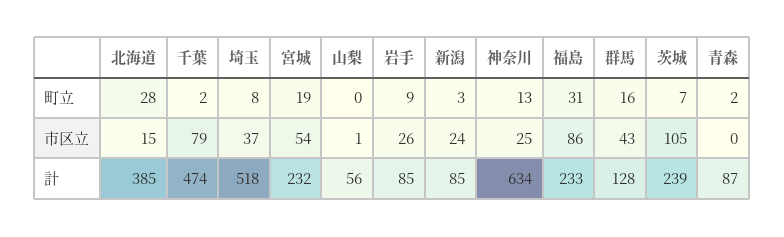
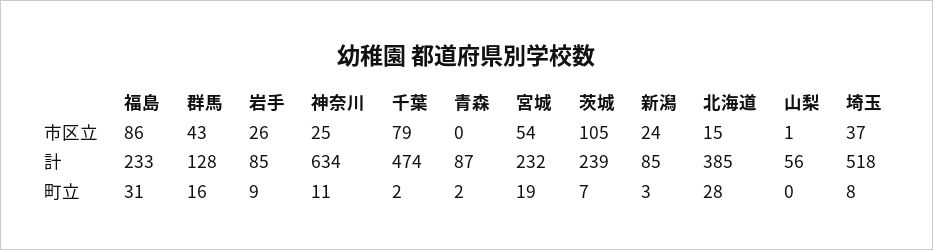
神奈川, 町立: 13 -> 11

